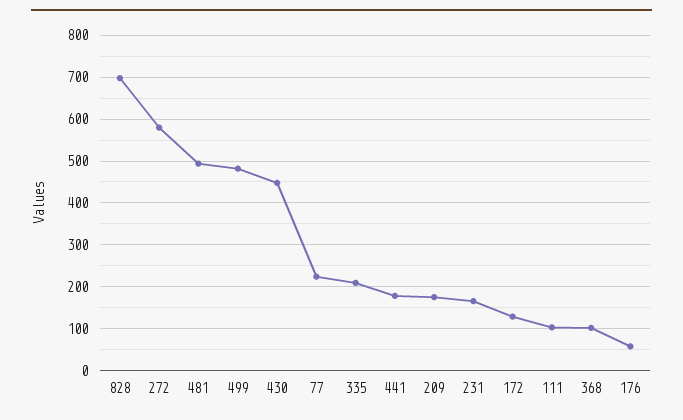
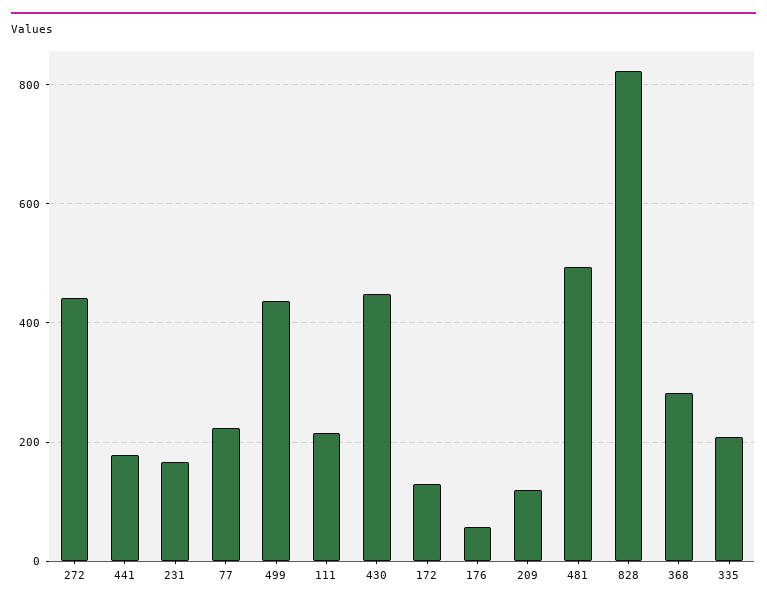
828: 700 -> 820
272: 580 -> 440
499: 480 -> 440
209: 180 -> 120
111: 100 -> 220
368: 100 -> 280

